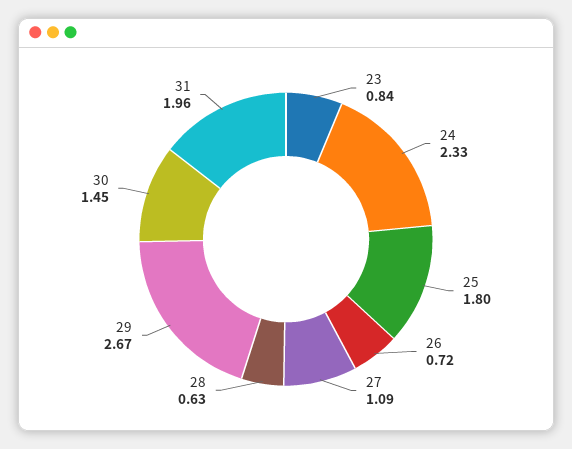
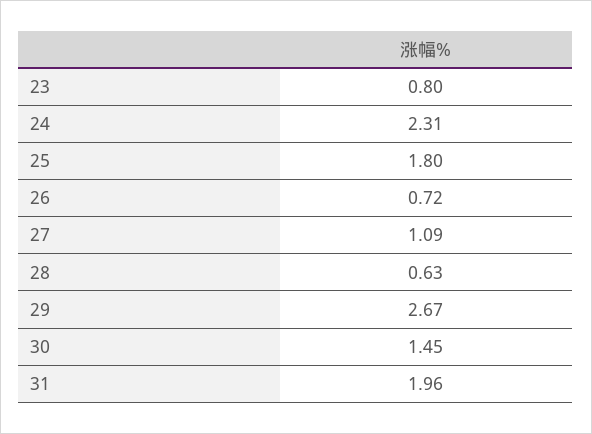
23: 0.84 -> 0.8
24: 2.33 -> 2.31

